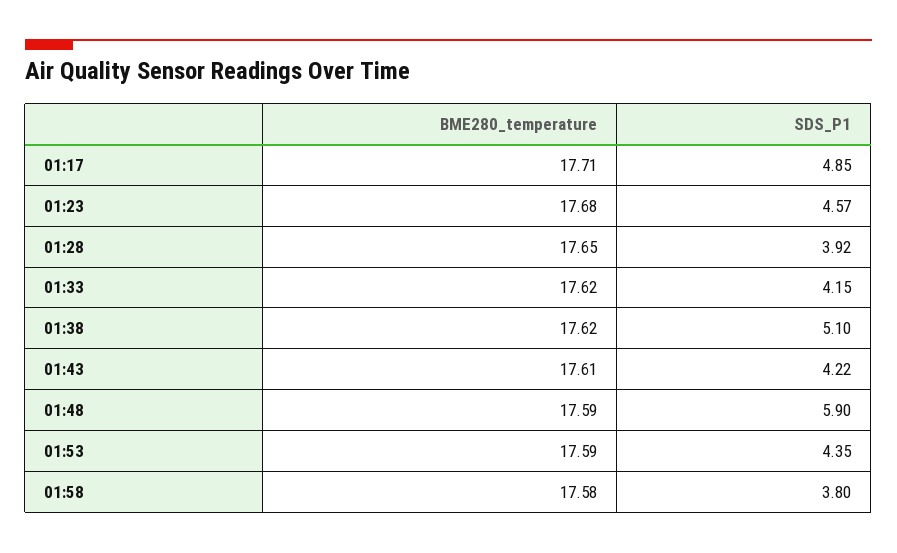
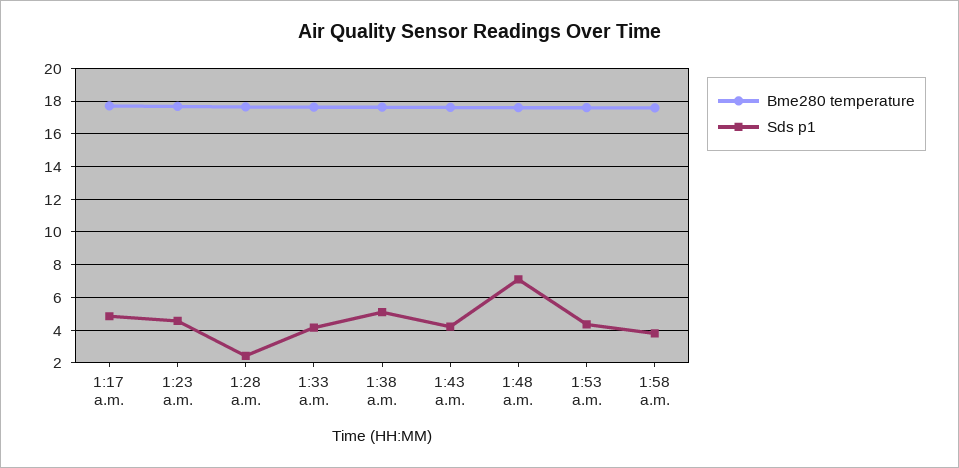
SDS_P1, 01:28: 3.92 -> 2.5
SDS_P1, 01:48: 5.9 -> 7

